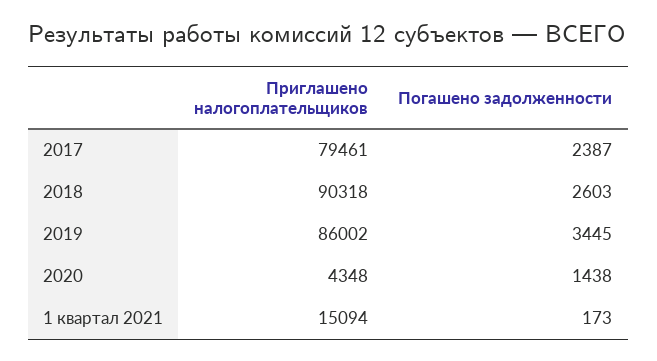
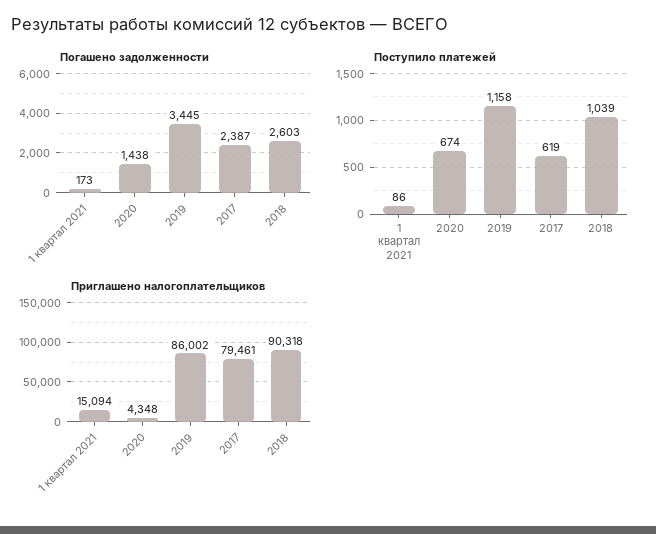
Поступило платежей, 1 квартал 2021: none -> 86
Поступило платежей, 2020: none -> 674
Поступило платежей, 2019: none -> 1158
Поступило платежей, 2017: none -> 619
Поступило платежей, 2018: none -> 1039

